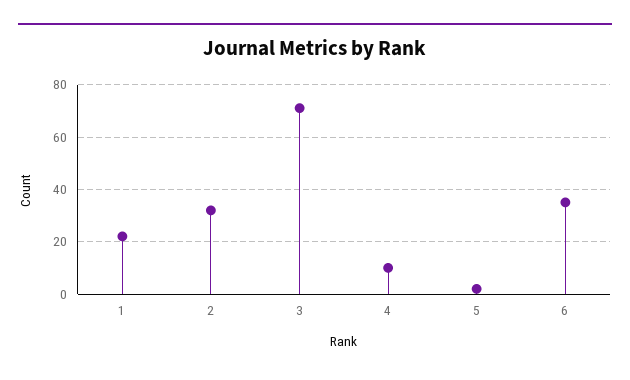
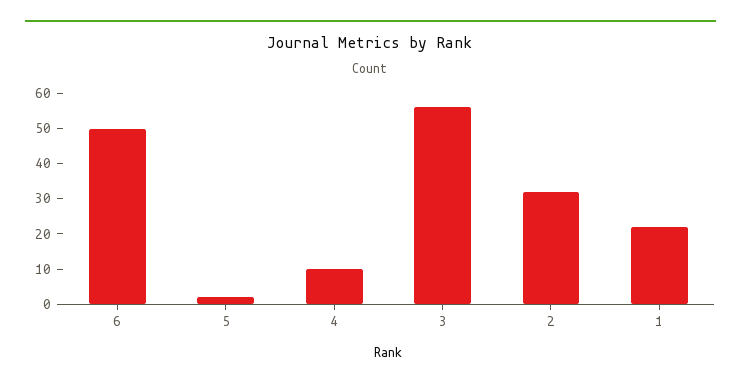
3: 70 -> 55
6: 35 -> 50

